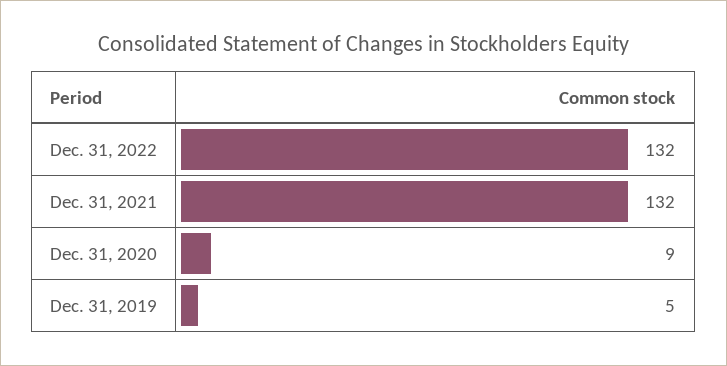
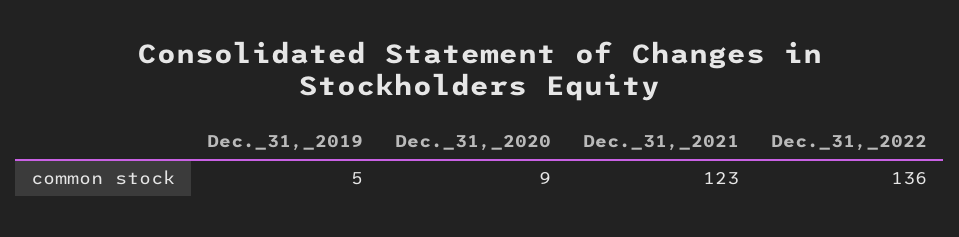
Dec. 31, 2022: 132 -> 136
Dec. 31, 2021: 132 -> 123

